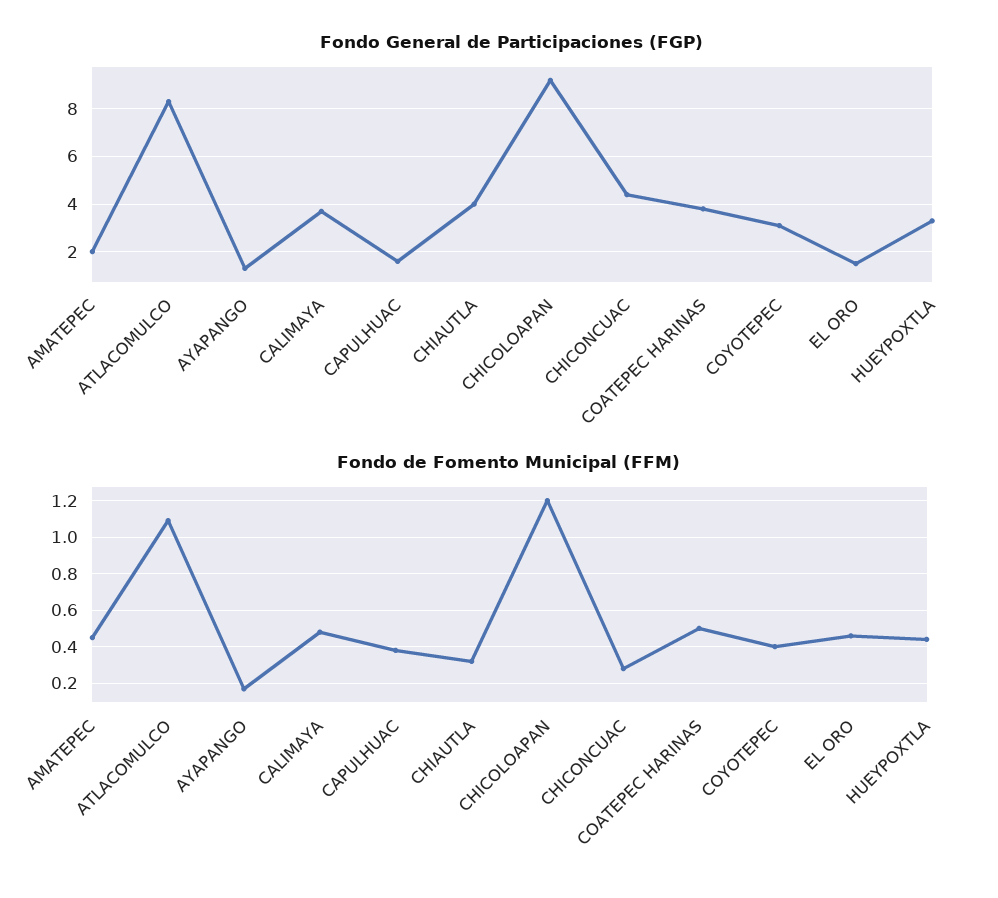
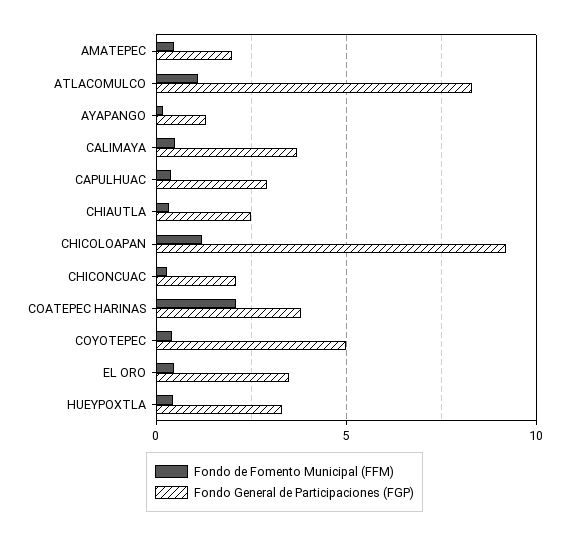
Fondo General de Participaciones (FGP), CAPULHUAC: 1.5 -> 3
Fondo General de Participaciones (FGP), CHIAUTLA: 4 -> 2.5
Fondo General de Participaciones (FGP), CHICONCUAC: 4.5 -> 2
Fondo General de Participaciones (FGP), COYOTEPEC: 3 -> 5
Fondo General de Participaciones (FGP), EL ORO: 1.5 -> 3.5
Fondo de Fomento Municipal (FFM), COATEPEC HARINAS: 0.5 -> 2

